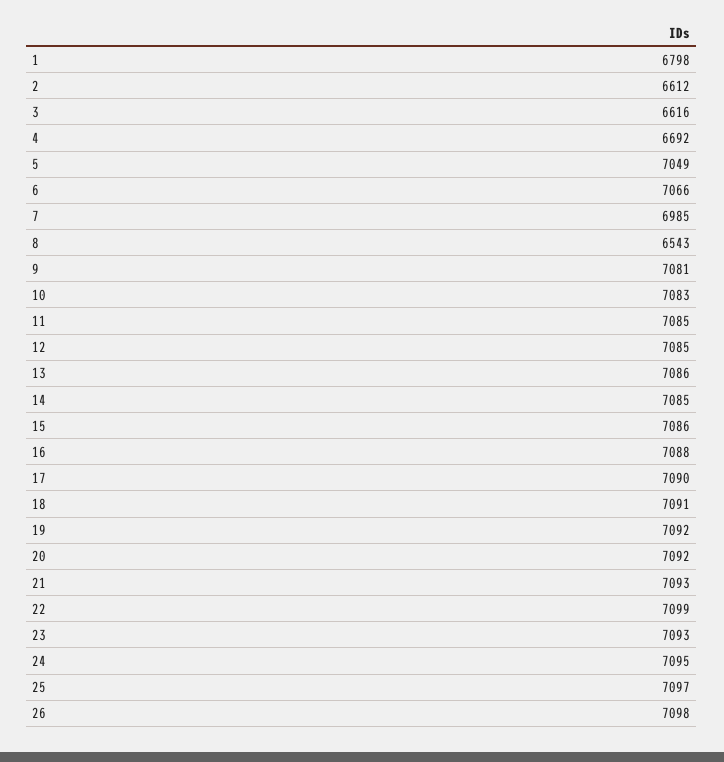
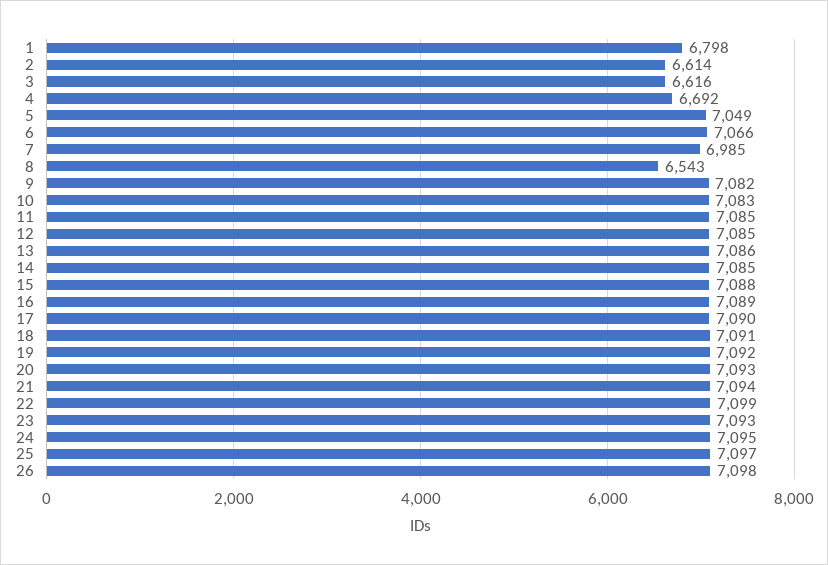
2: 6612 -> 6614
9: 7081 -> 7082
15: 7086 -> 7088
16: 7088 -> 7089
20: 7092 -> 7093
21: 7093 -> 7094

